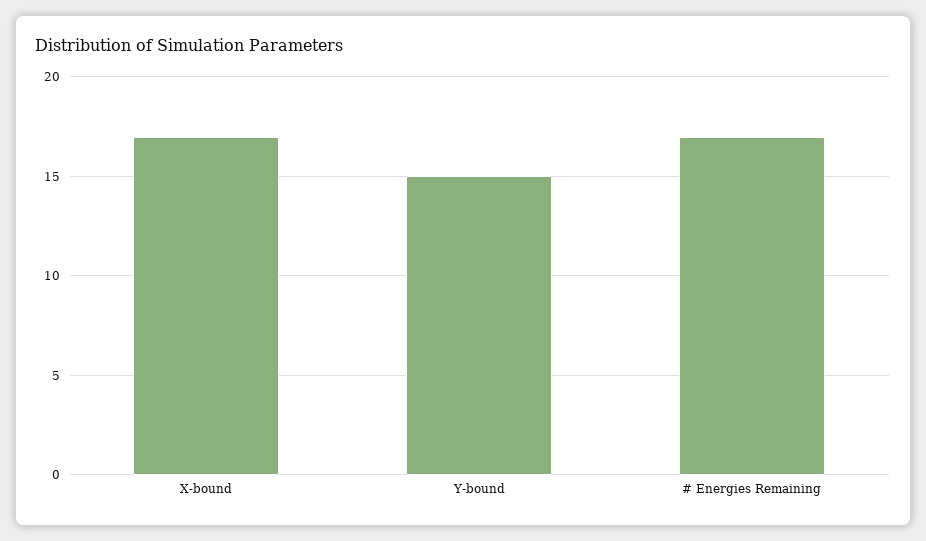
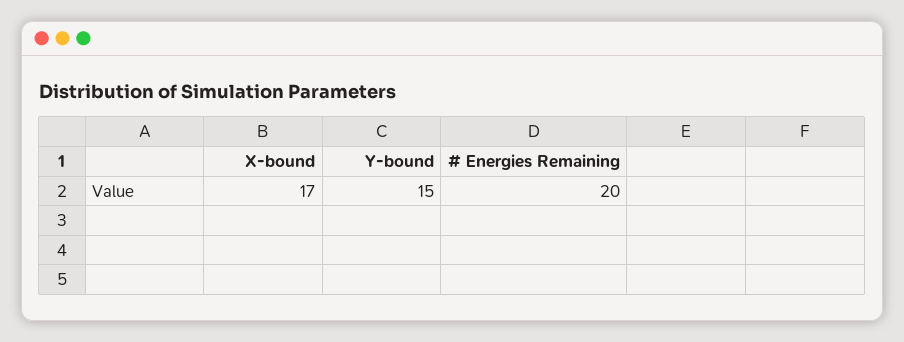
# Energies Remaining: 17 -> 20

